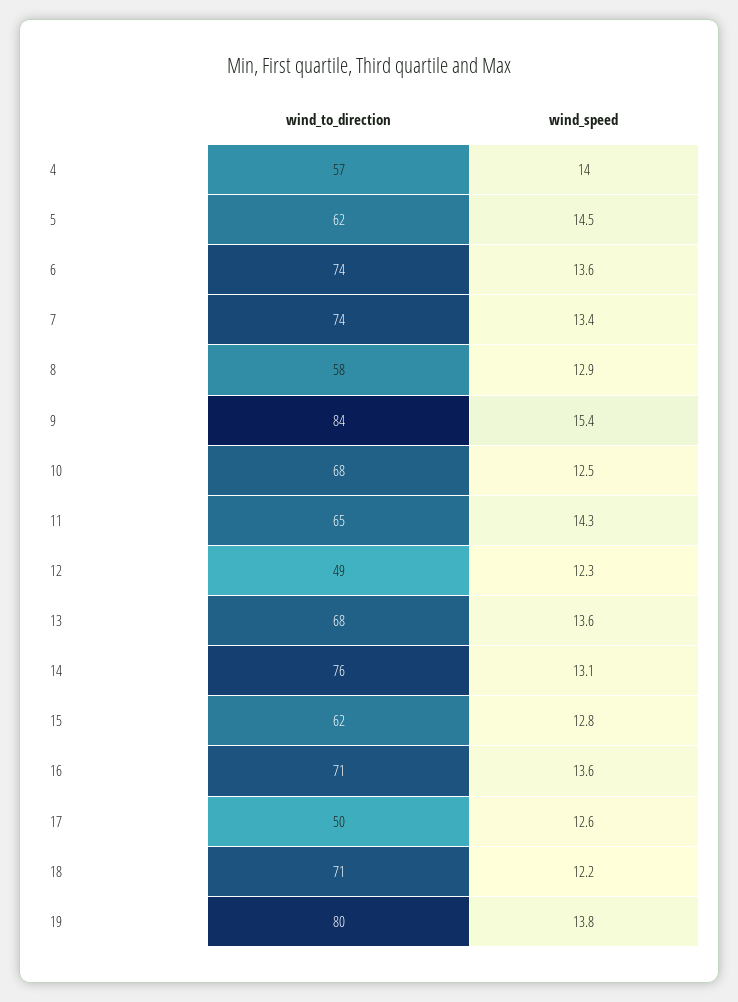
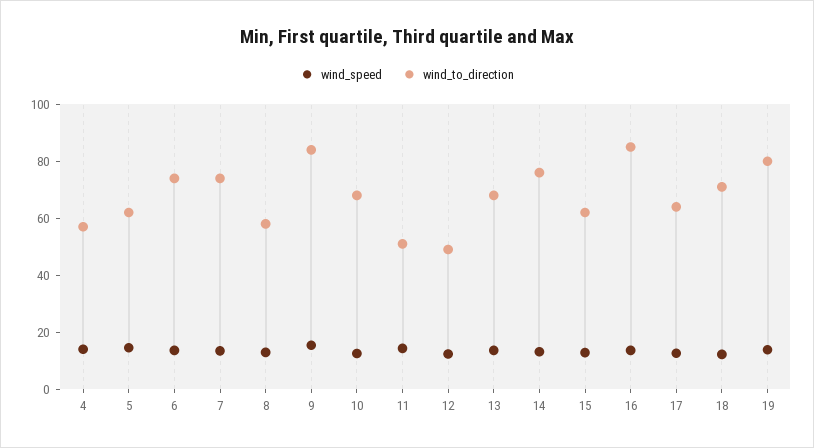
wind_to_direction, 11: 65 -> 50
wind_to_direction, 16: 71 -> 85
wind_to_direction, 17: 50 -> 65

